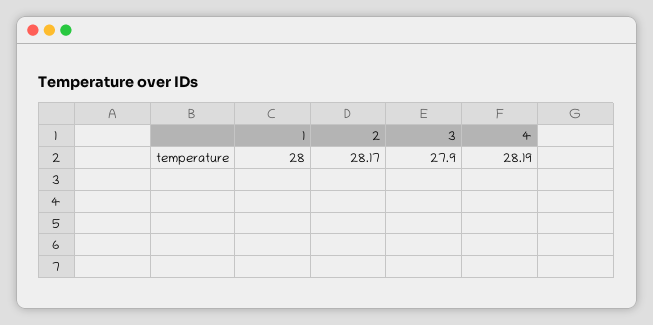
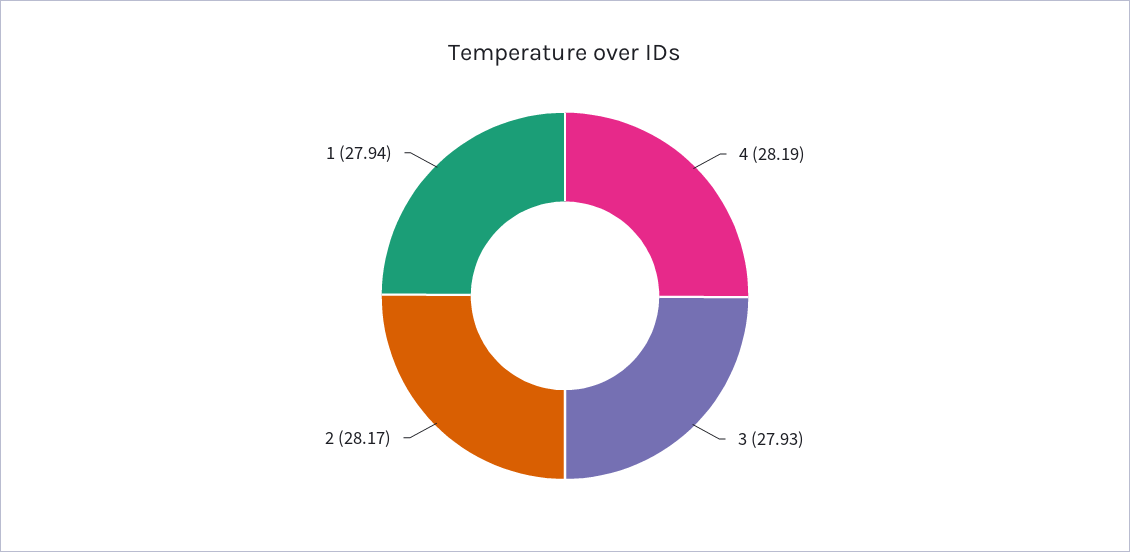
1: 28 -> 27.94
3: 27.9 -> 27.93

